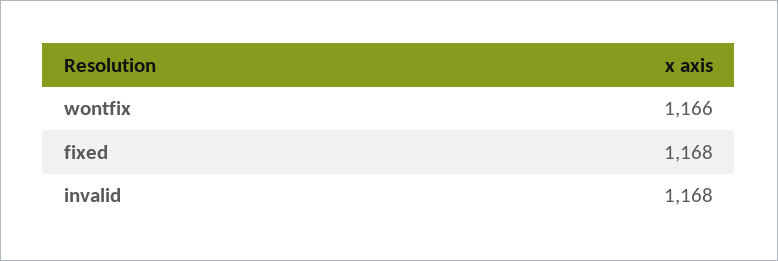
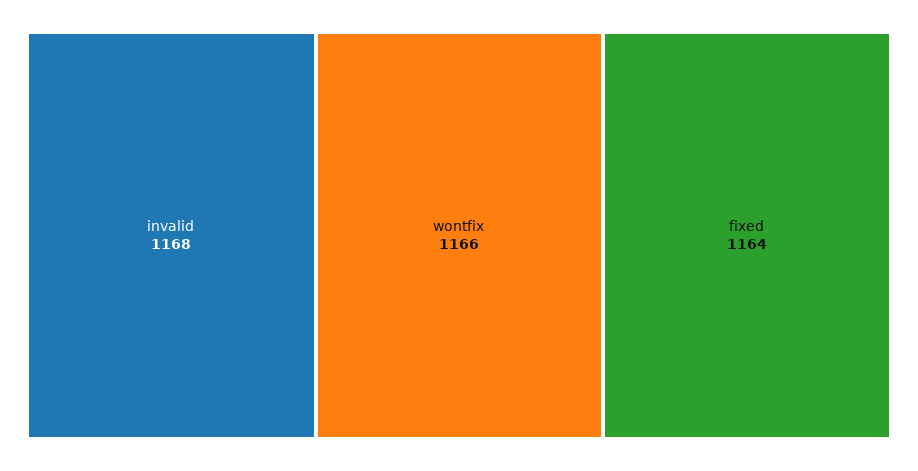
fixed: 1168 -> 1164

